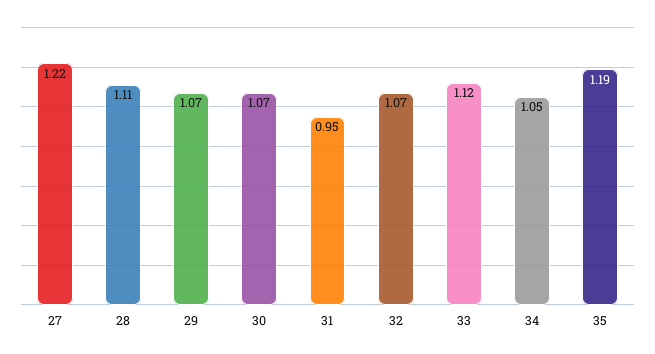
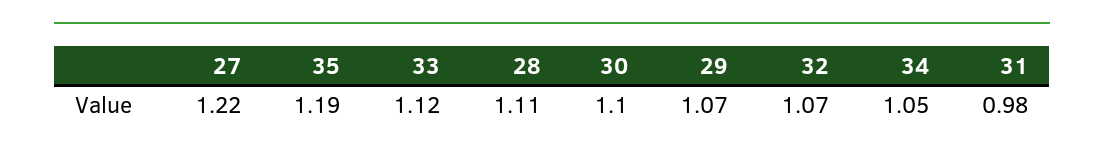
30: 1.07 -> 1.1
31: 0.95 -> 0.98

